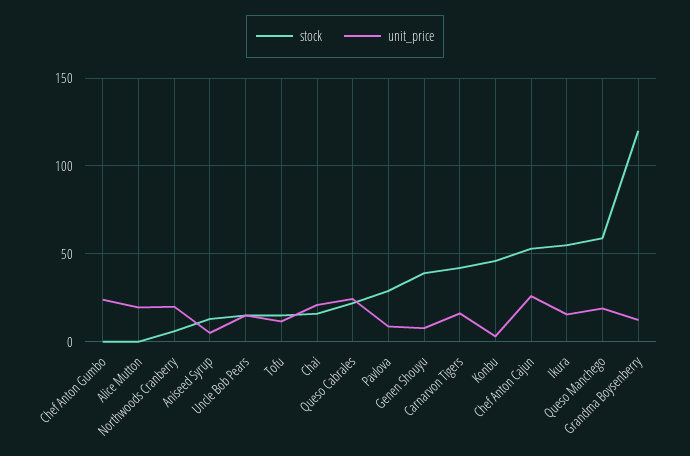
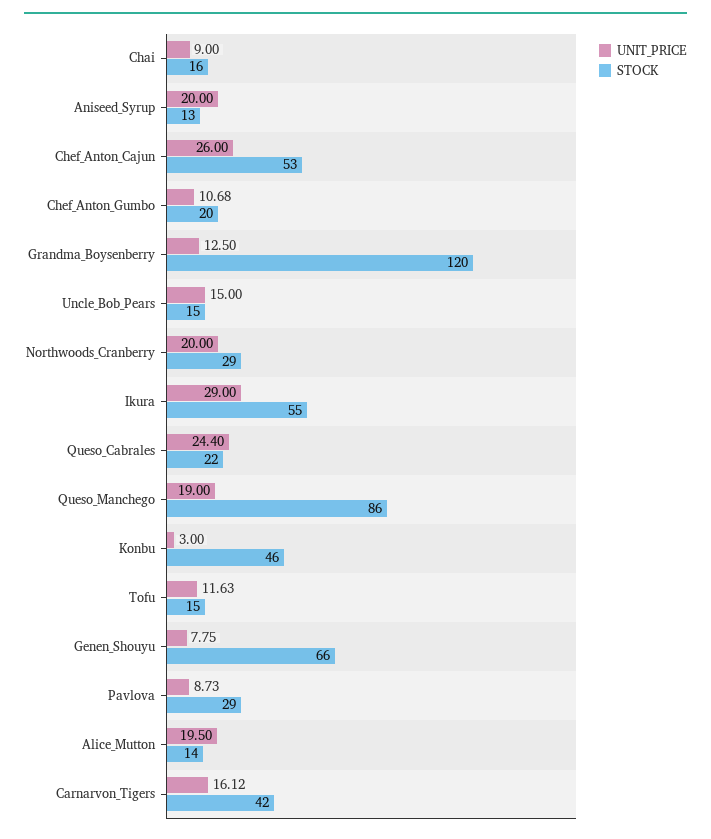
stock, Chef Anton Gumbo: 0 -> 20
unit_price, Chef Anton Gumbo: 25 -> 10.68
stock, Alice Mutton: 0 -> 14
stock, Northwoods Cranberry: 5 -> 29
unit_price, Aniseed Syrup: 5 -> 20
unit_price, Chai: 20 -> 9
stock, Genen Shouyu: 40 -> 66
unit_price, Ikura: 15 -> 29
stock, Queso Manchego: 60 -> 86

